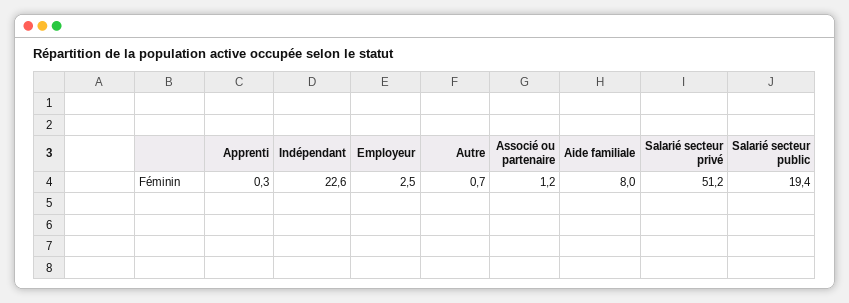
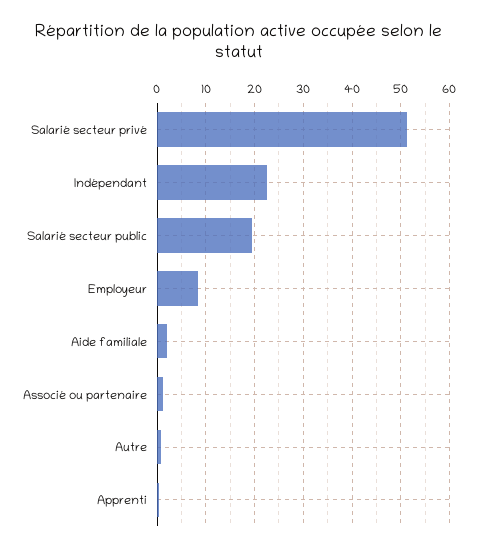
Employeur: 2.5 -> 8
Aide familiale: 8 -> 2

